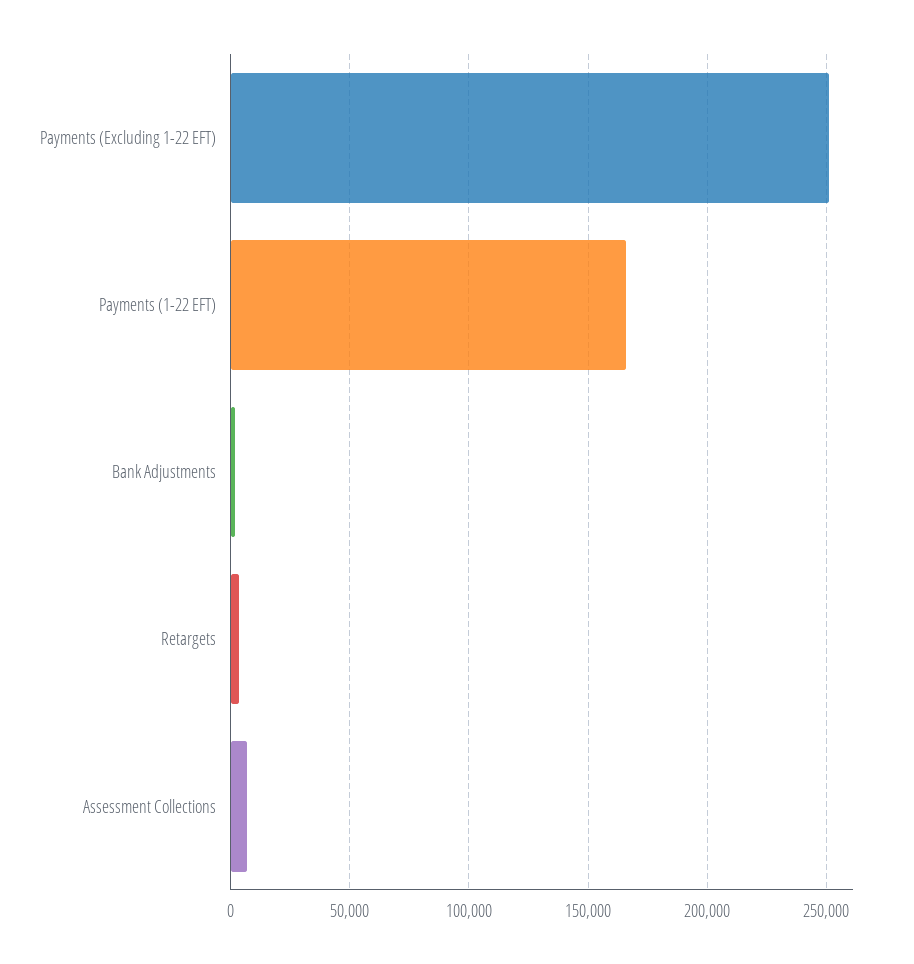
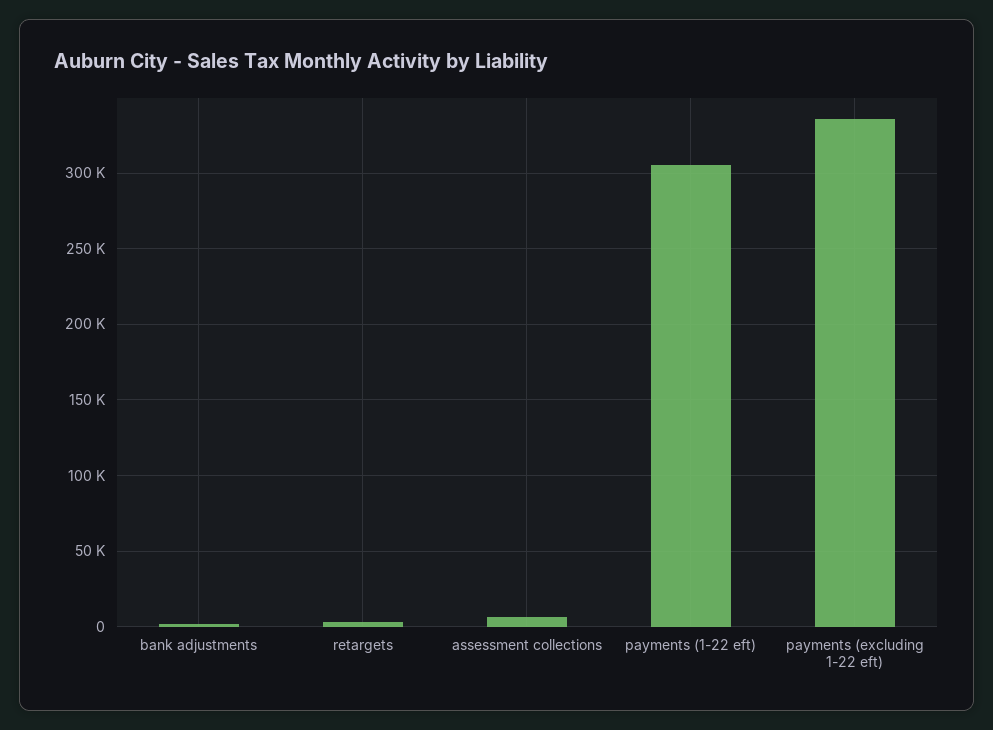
Payments (Excluding 1-22 EFT): 250000 -> 335000
Payments (1-22 EFT): 165000 -> 305000

